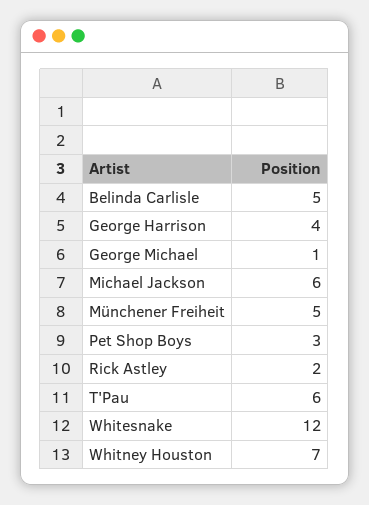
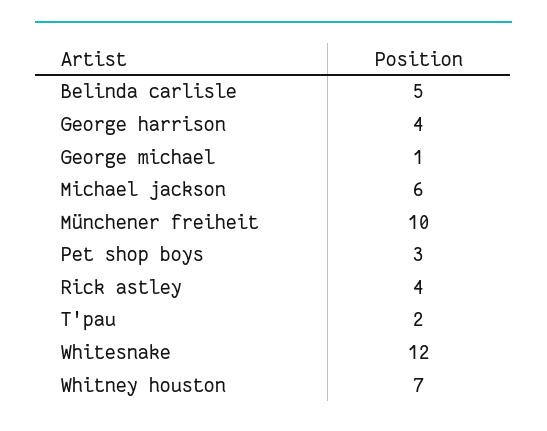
Münchener Freiheit: 5 -> 10
Rick Astley: 2 -> 4
T'Pau: 6 -> 2

